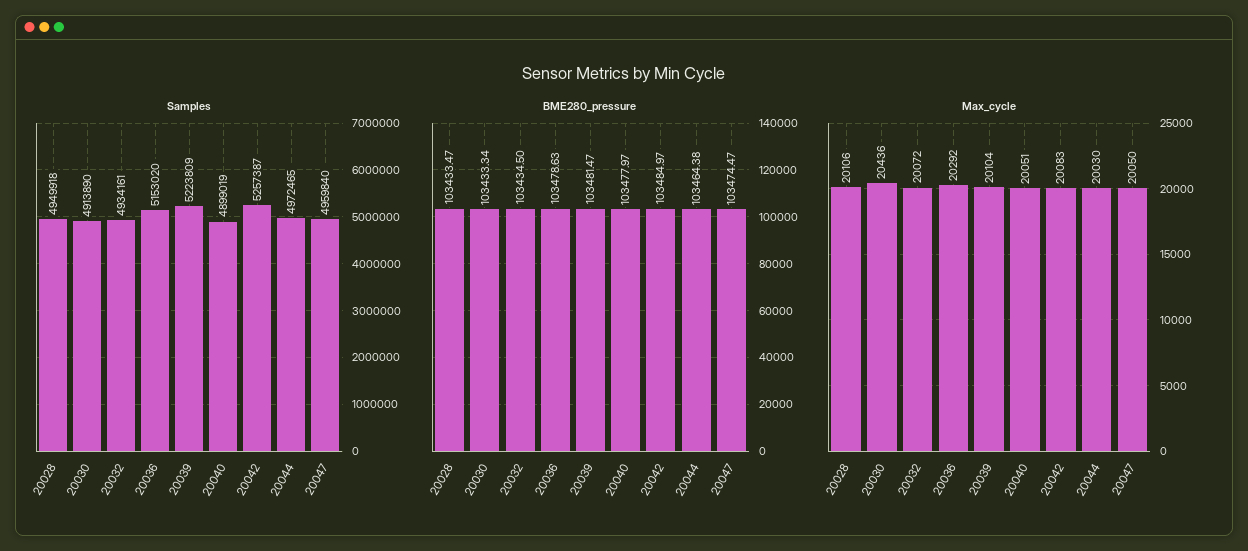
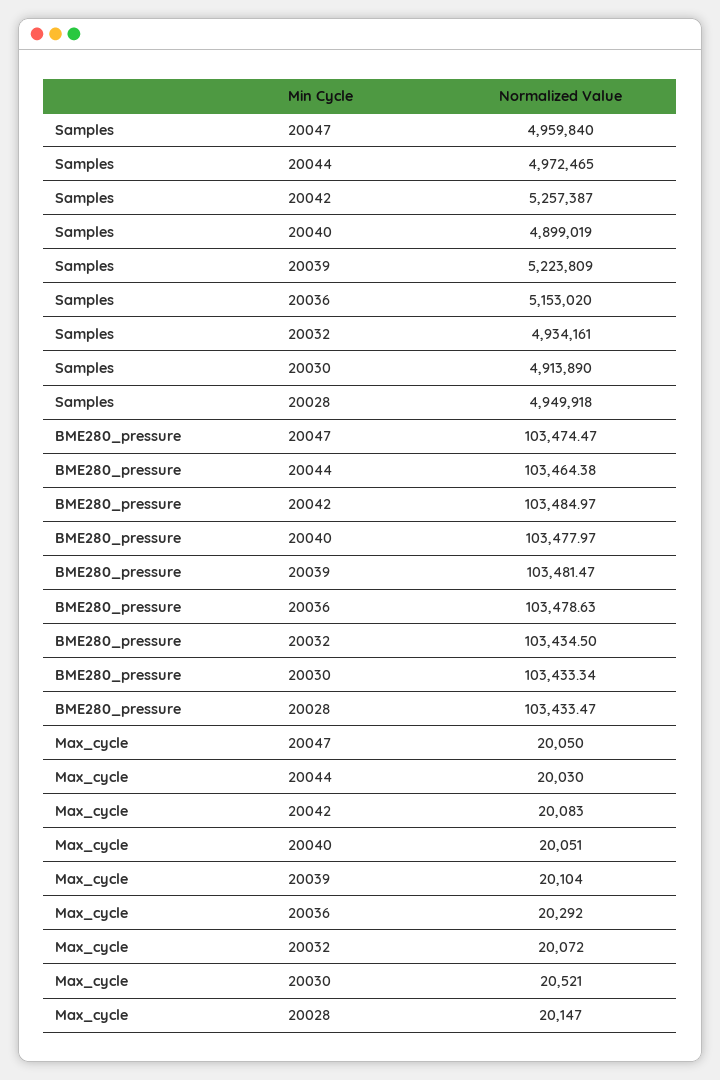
Max_cycle, 20028: 20106 -> 20147
Max_cycle, 20030: 20436 -> 20521

